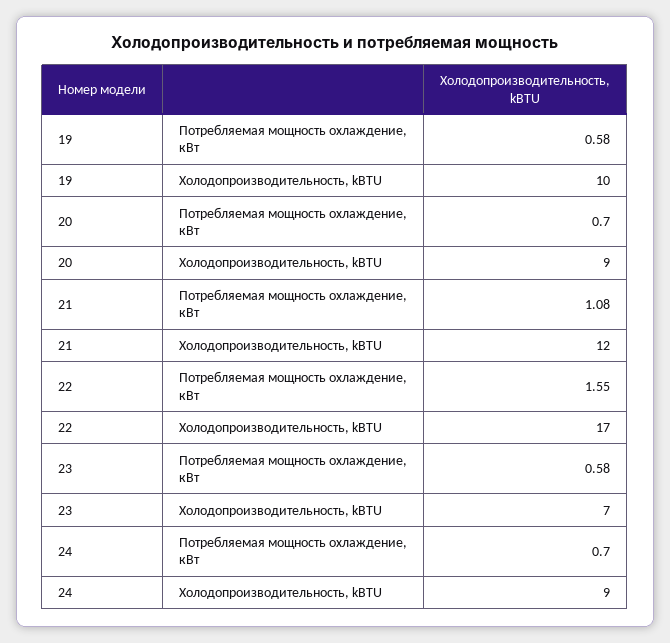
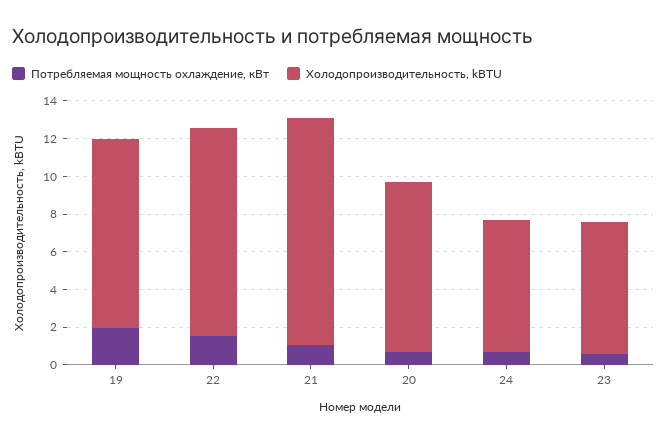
Потребляемая мощность охлаждение, кВт, 19: 0.58 -> 2
Холодопроизводительность, kBTU, 22: 17 -> 11
Холодопроизводительность, kBTU, 24: 9 -> 7

